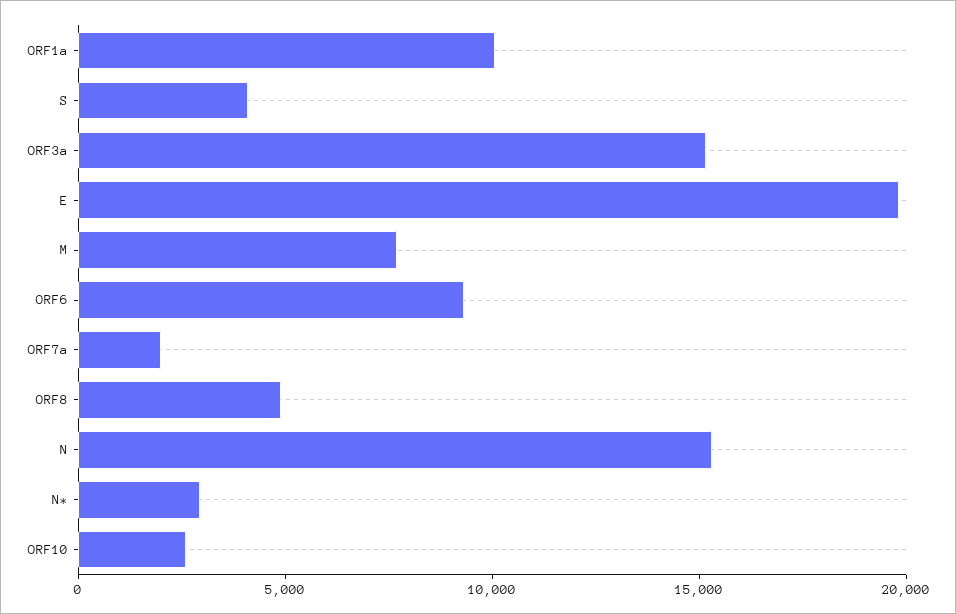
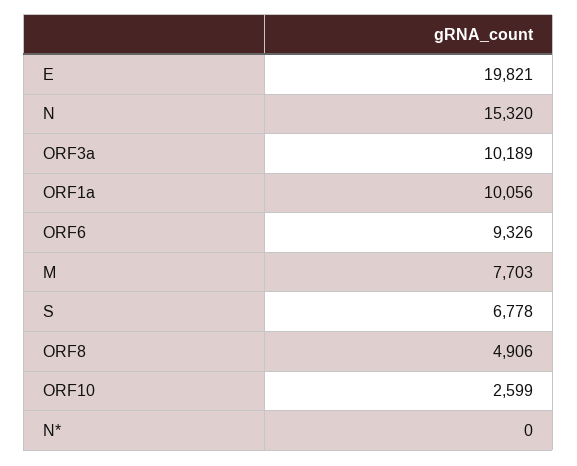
S: 4000 -> 6778
ORF3a: 15000 -> 10189
ORF7a: 2000 -> none
N*: 3000 -> 0

